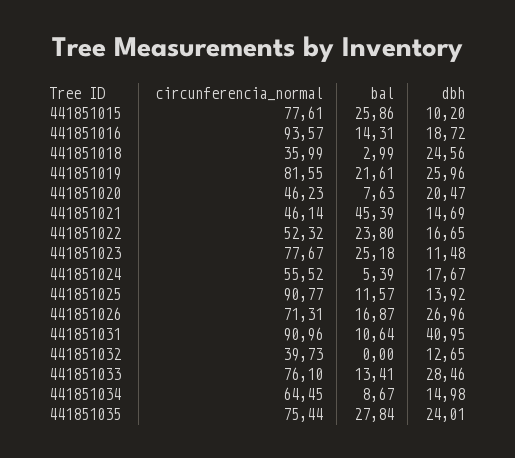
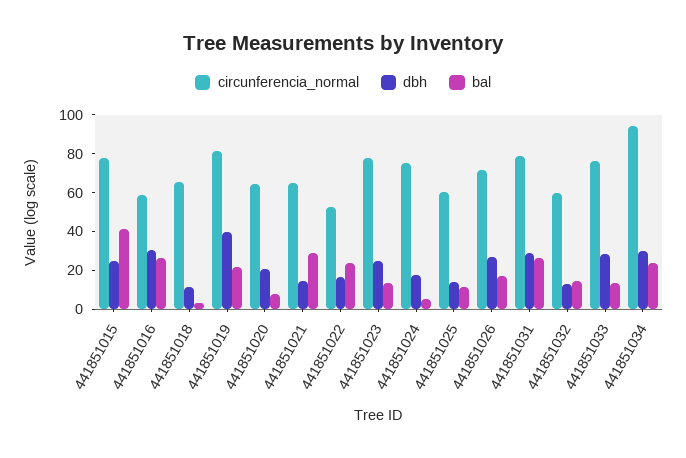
bal, 441851015: 25.86 -> 40
dbh, 441851015: 10.2 -> 25
circunferencia_normal, 441851016: 93.57 -> 60
bal, 441851016: 14.31 -> 25
dbh, 441851016: 18.72 -> 30
circunferencia_normal, 441851018: 35.99 -> 65
dbh, 441851018: 24.56 -> 10
dbh, 441851019: 25.96 -> 40
circunferencia_normal, 441851020: 46.23 -> 65
circunferencia_normal, 441851021: 46.14 -> 65
bal, 441851021: 45.39 -> 30
bal, 441851023: 25.18 -> 15
dbh, 441851023: 11.48 -> 25
circunferencia_normal, 441851024: 55.52 -> 75
circunferencia_normal, 441851025: 90.77 -> 60
circunferencia_normal, 441851031: 90.96 -> 80
bal, 441851031: 10.64 -> 25
dbh, 441851031: 40.95 -> 30
circunferencia_normal, 441851032: 39.73 -> 60
bal, 441851032: 0 -> 15
circunferencia_normal, 441851034: 64.45 -> 95
bal, 441851034: 8.67 -> 25
dbh, 441851034: 14.98 -> 30
circunferencia_normal, 441851035: 75.44 -> none
bal, 441851035: 27.84 -> none
dbh, 441851035: 24.01 -> none

